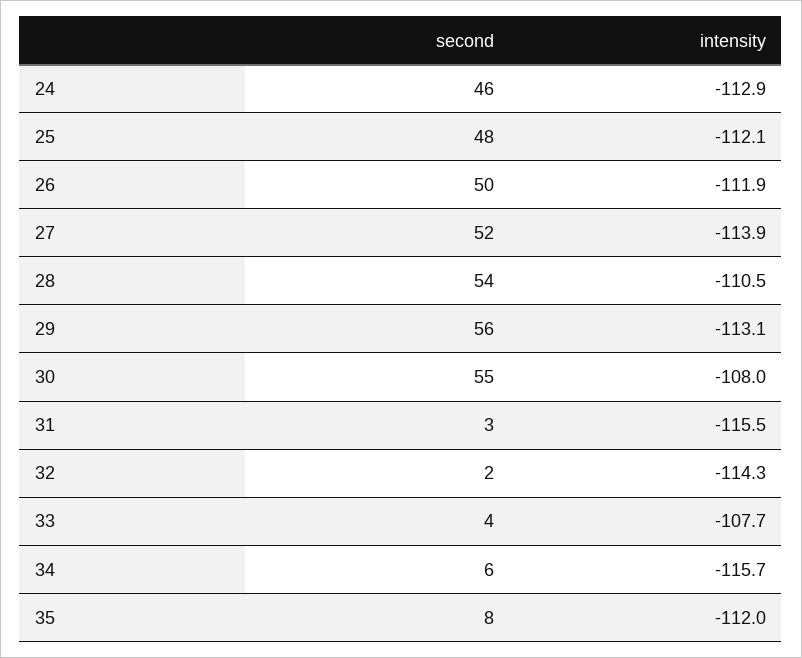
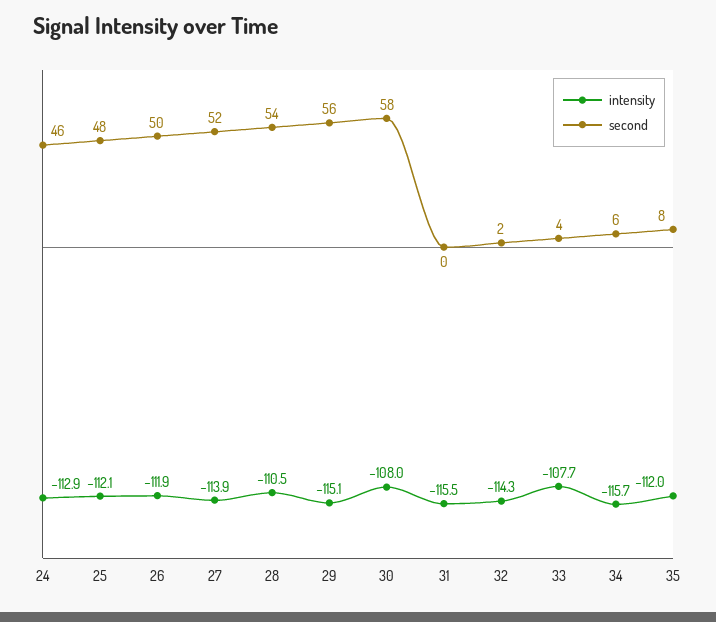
intensity, 29: -113.1 -> -115.1
second, 30: 55 -> 58
second, 31: 3 -> 0

